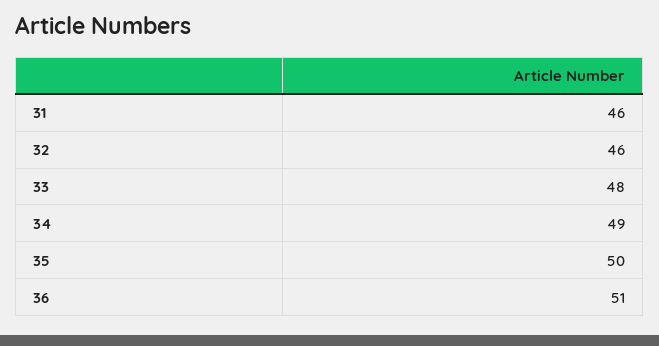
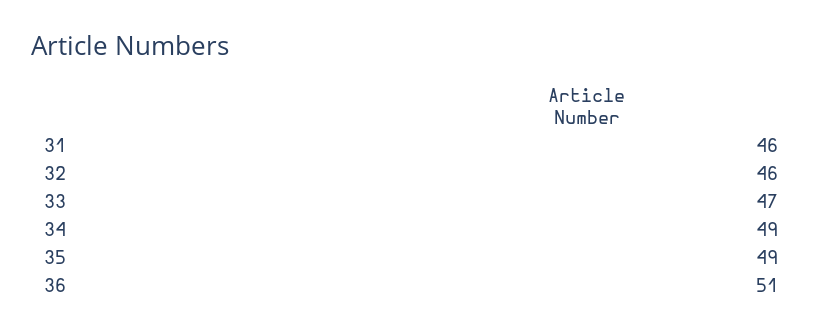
33: 48 -> 47
35: 50 -> 49

